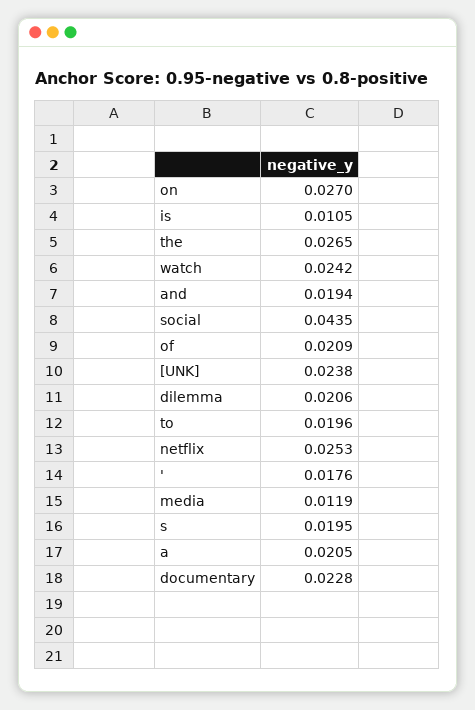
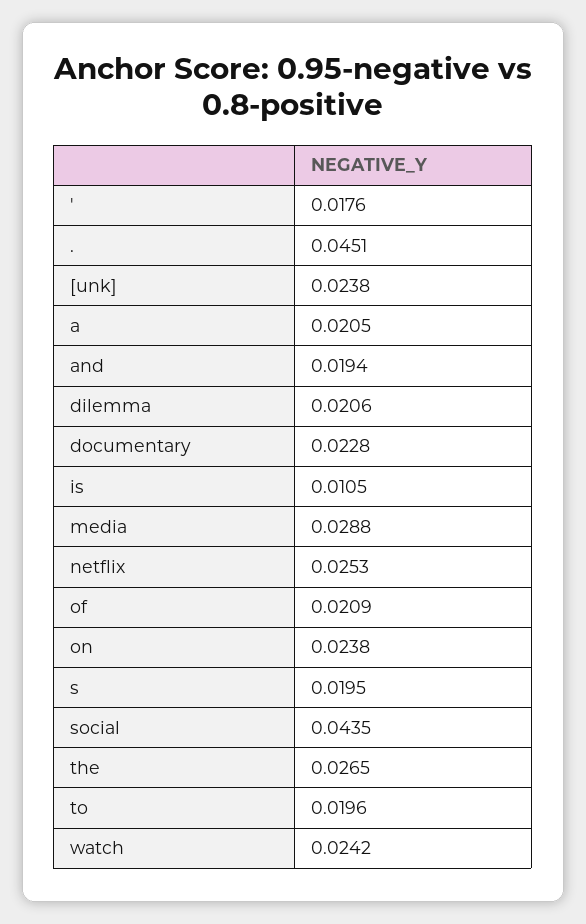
on: 0.027 -> 0.0238
media: 0.0119 -> 0.0288
.: none -> 0.0451

